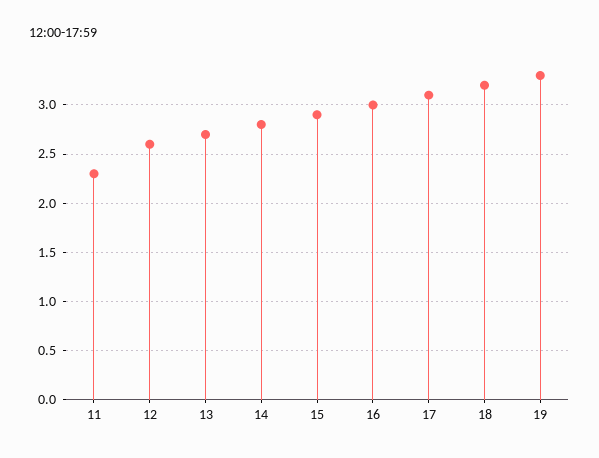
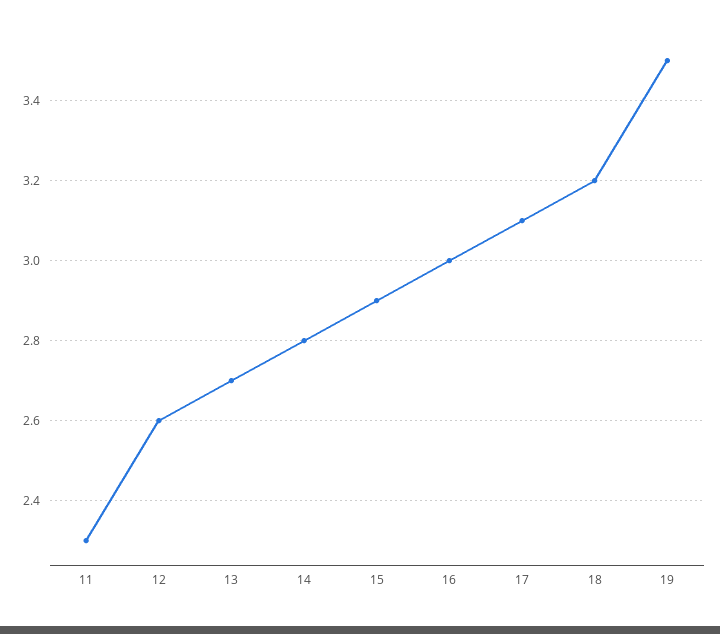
19: 3.3 -> 3.5

